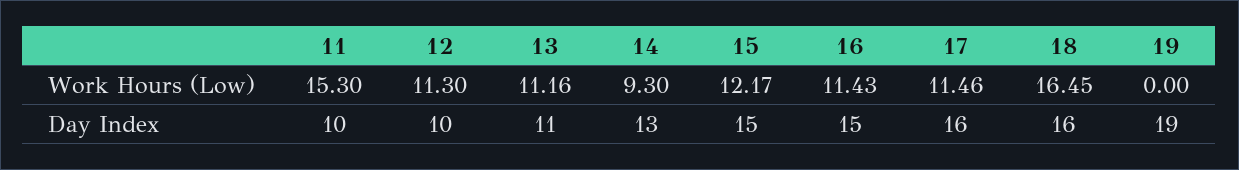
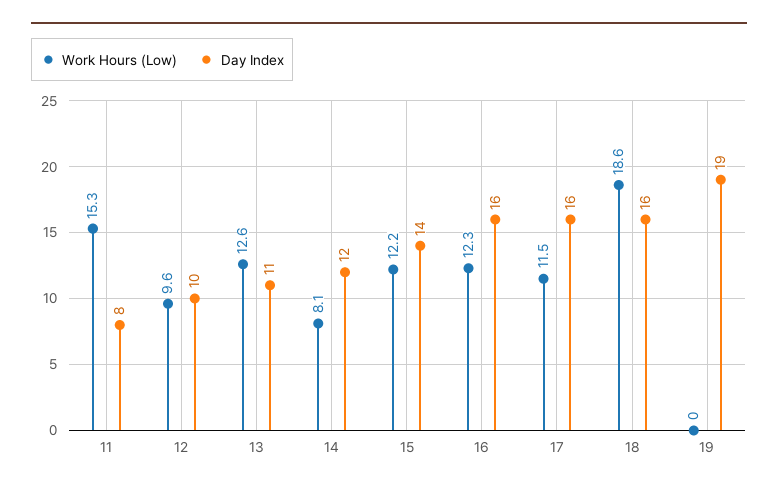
Work Hours (Low), 12: 11.3 -> 9.6
Work Hours (Low), 13: 11.16 -> 12.6
Work Hours (Low), 14: 9.3 -> 8.1
Work Hours (Low), 16: 11.43 -> 12.3
Work Hours (Low), 18: 16.45 -> 18.6
Day Index, 11: 10 -> 8
Day Index, 14: 13 -> 12
Day Index, 15: 15 -> 14
Day Index, 16: 15 -> 16

